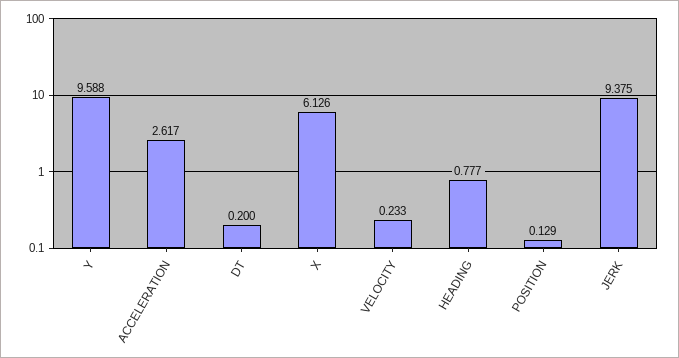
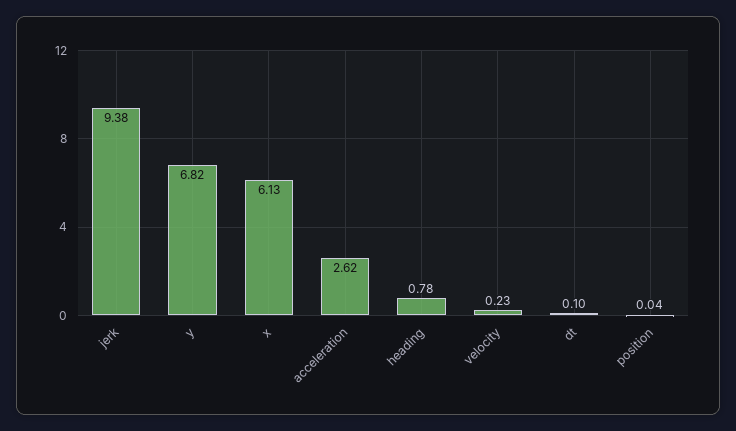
Y: 9.588 -> 6.82
DT: 0.2 -> 0.1
POSITION: 0.129 -> 0.04

